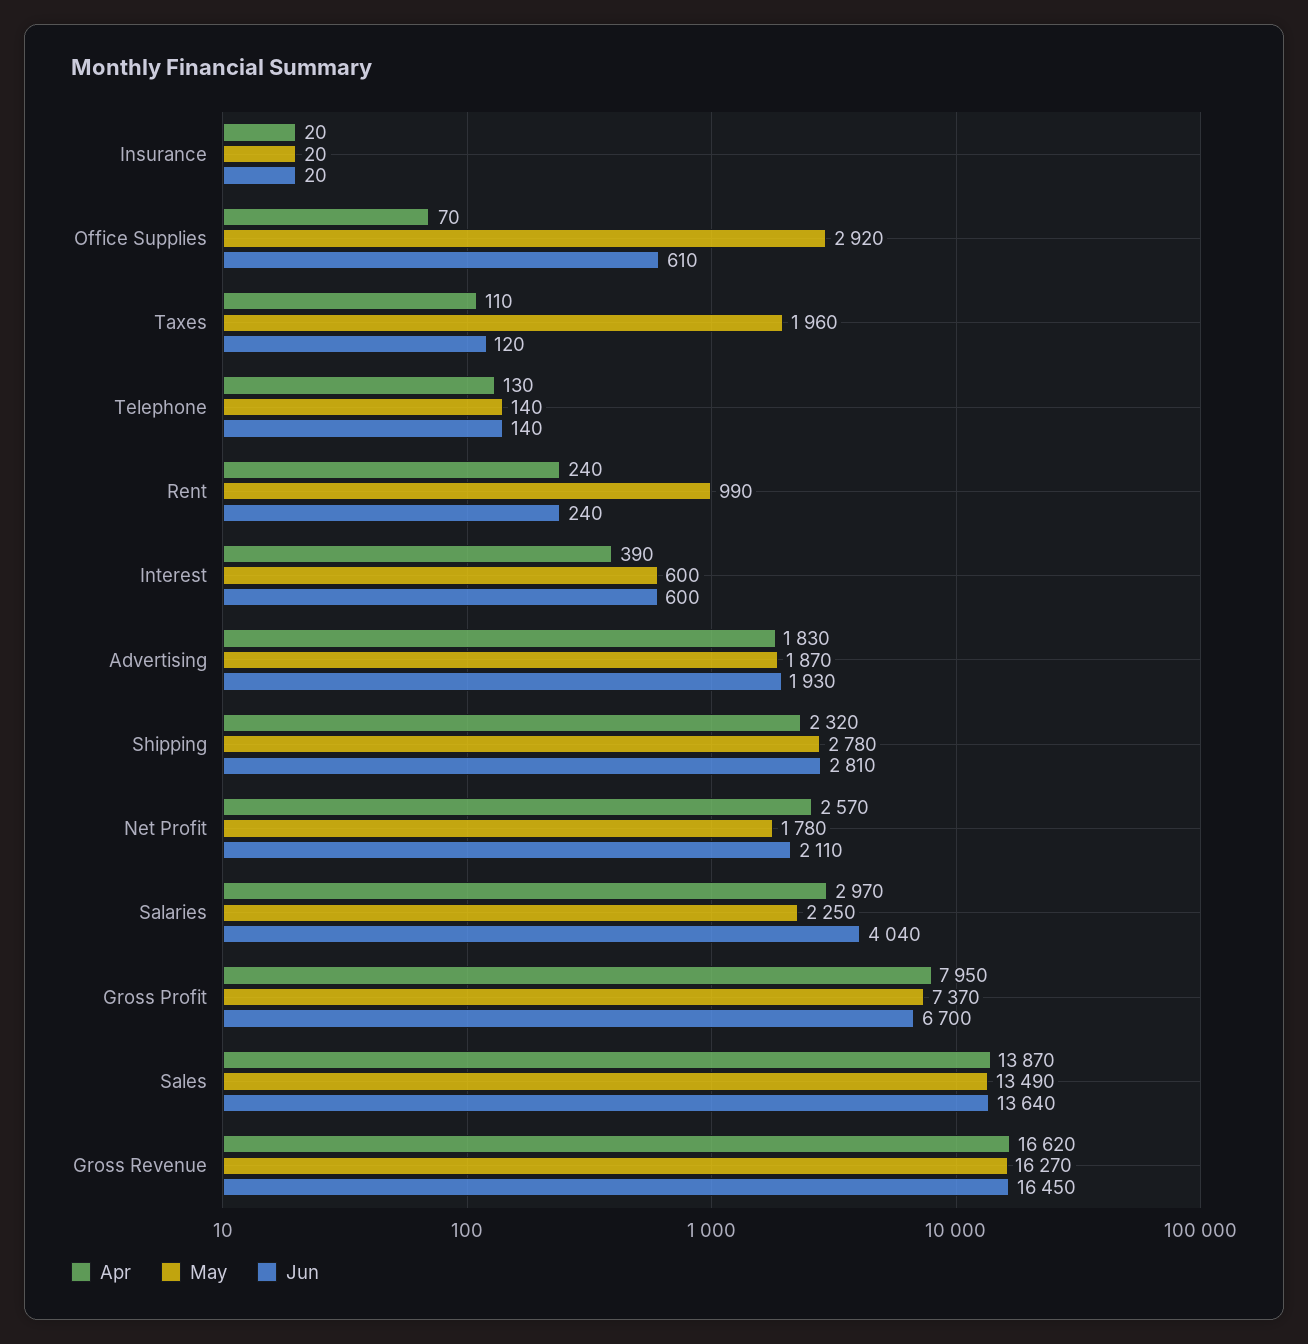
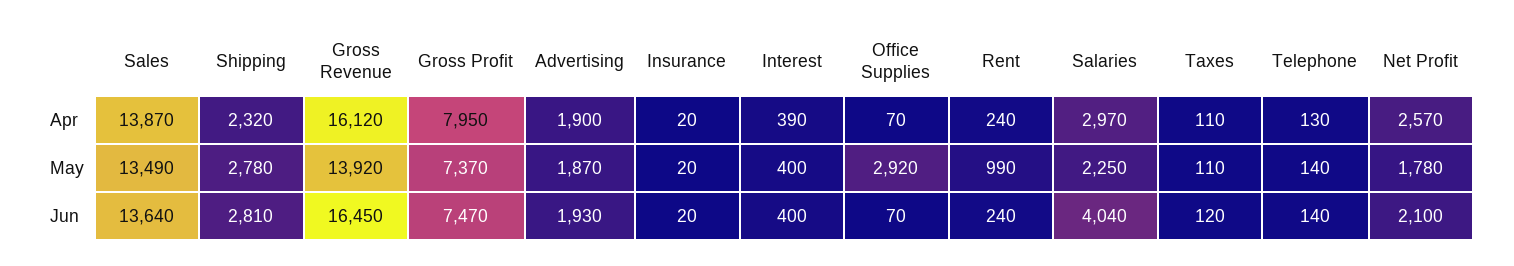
Jun, Office Supplies: 610 -> 70
May, Taxes: 1960 -> 110
May, Interest: 600 -> 400
Jun, Interest: 600 -> 400
Apr, Advertising: 1830 -> 1900
Jun, Net Profit: 2110 -> 2100
Jun, Gross Profit: 6700 -> 7470
Apr, Gross Revenue: 16620 -> 16120
May, Gross Revenue: 16270 -> 13920

